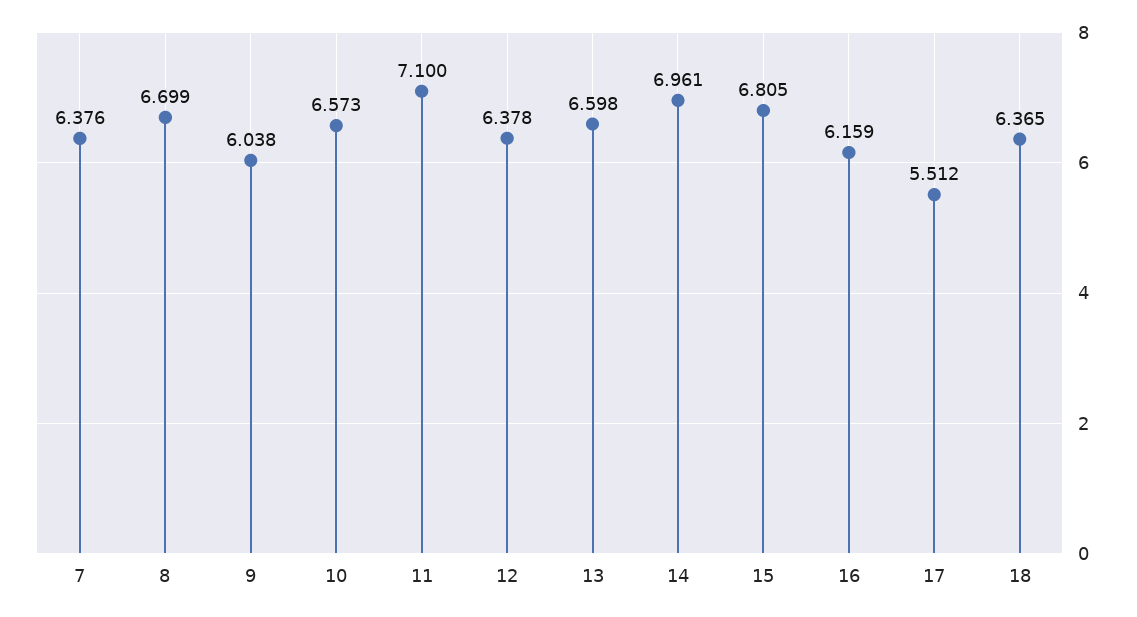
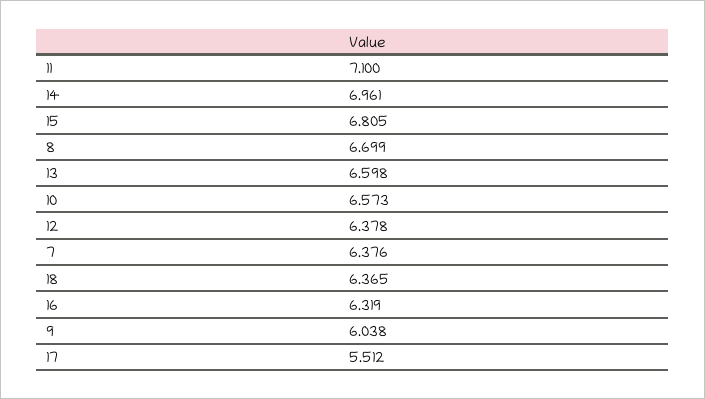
16: 6.159 -> 6.319

